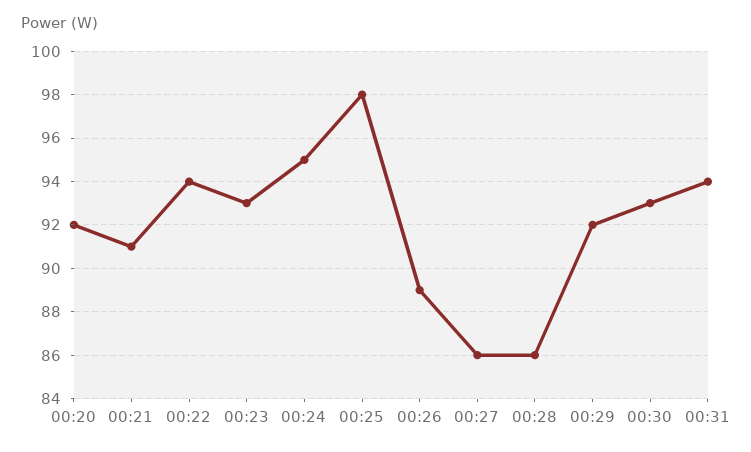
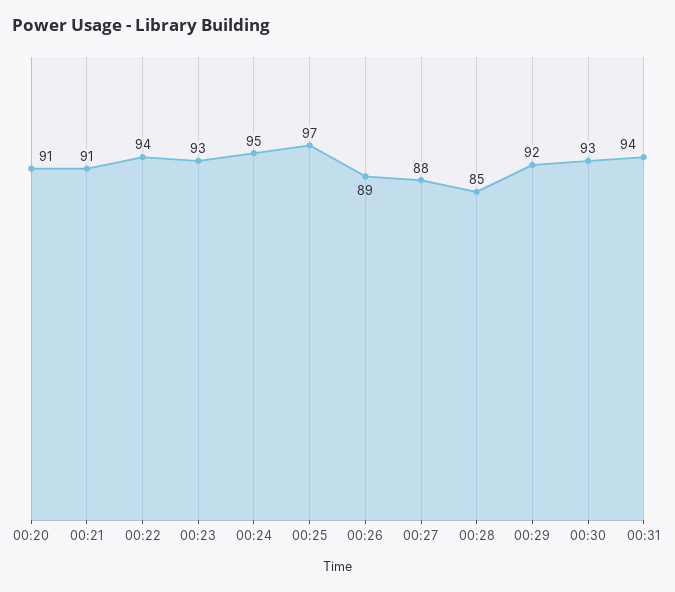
00:20: 92 -> 91
00:25: 98 -> 97
00:27: 86 -> 88
00:28: 86 -> 85

